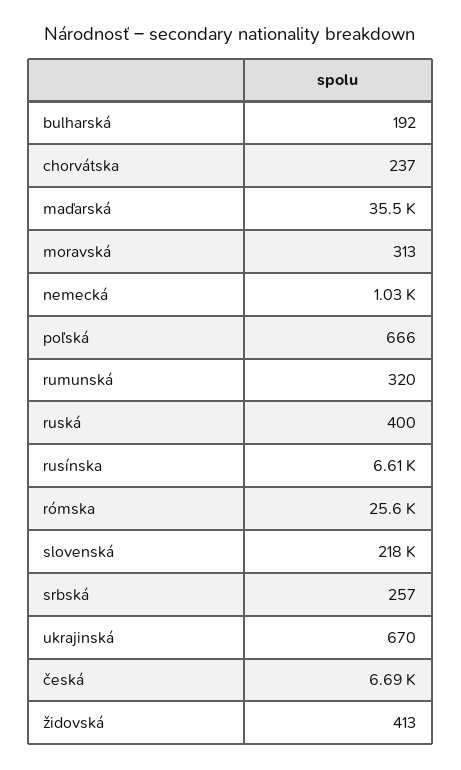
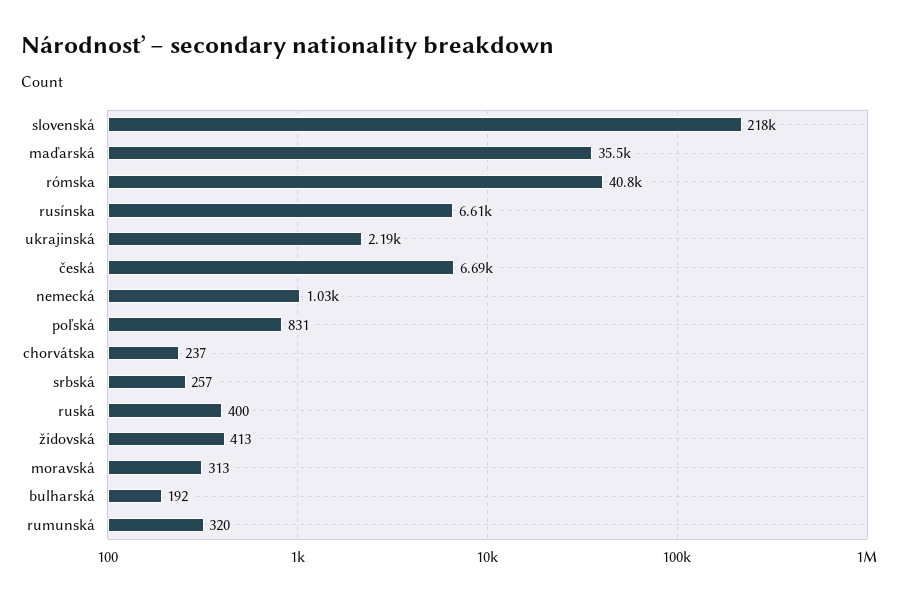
poľská: 666 -> 831
rómska: 25600 -> 40800
ukrajinská: 670 -> 2190

